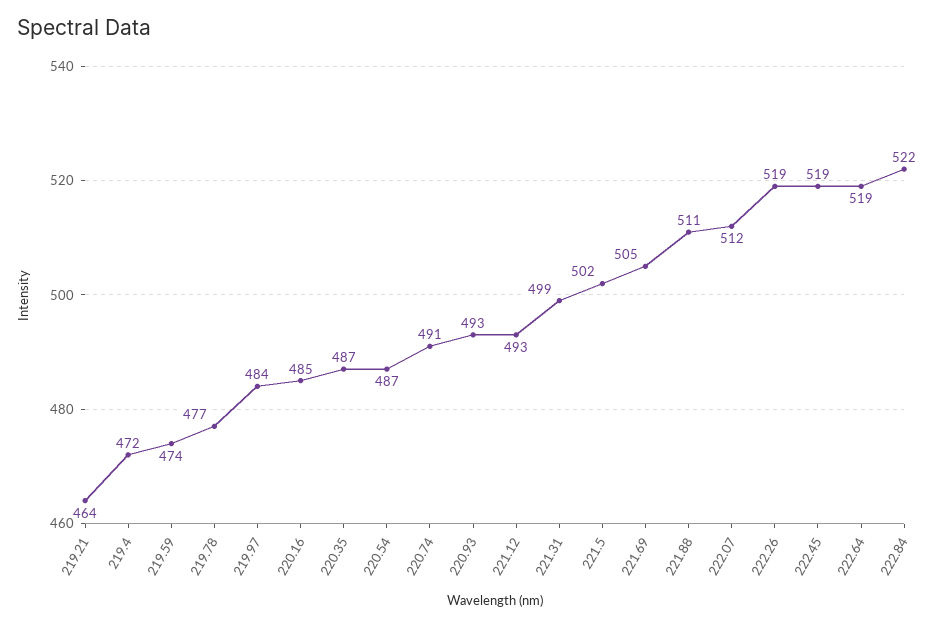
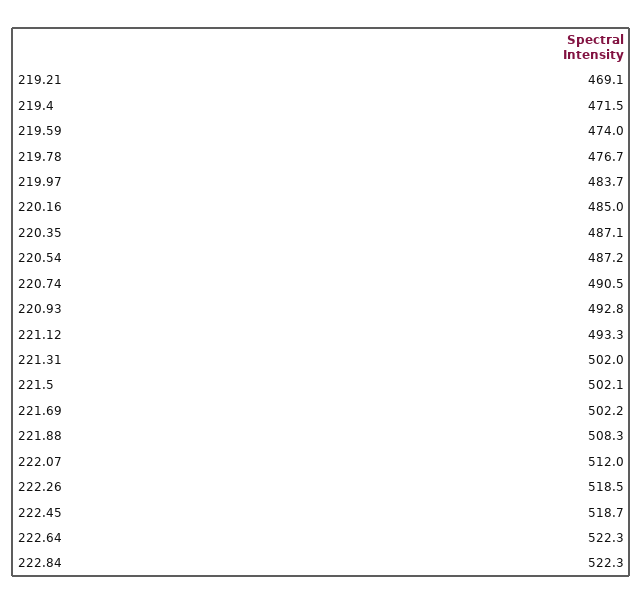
219.21: 464 -> 469.1
221.31: 499 -> 502
221.69: 505 -> 502.2
221.88: 511 -> 508.3
222.64: 519 -> 522.3

